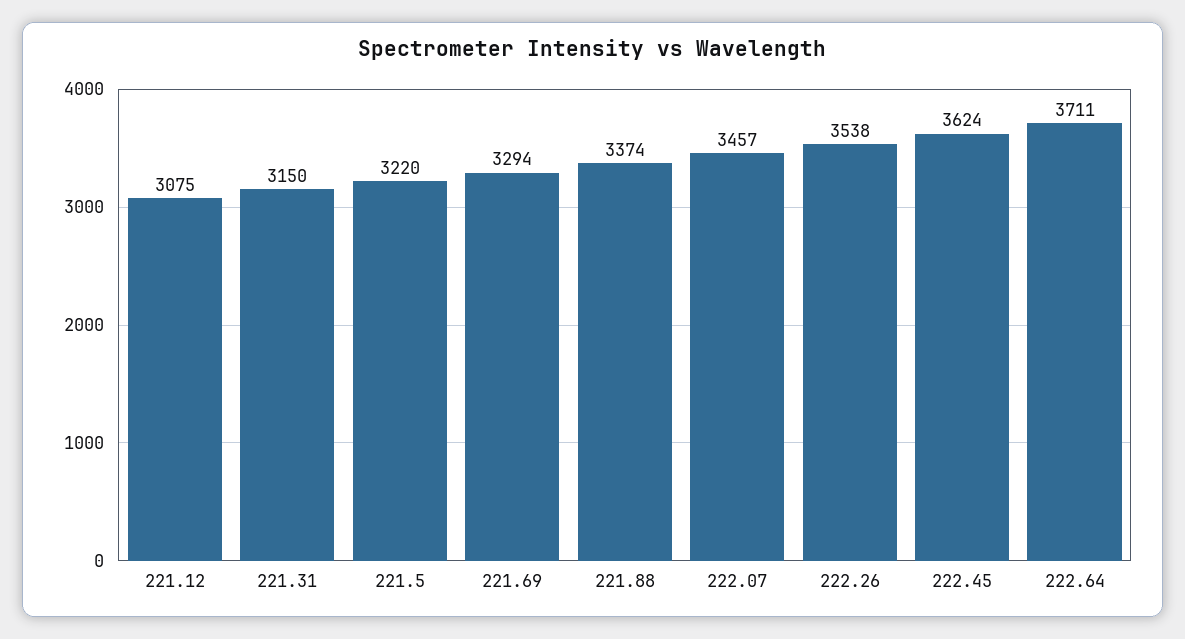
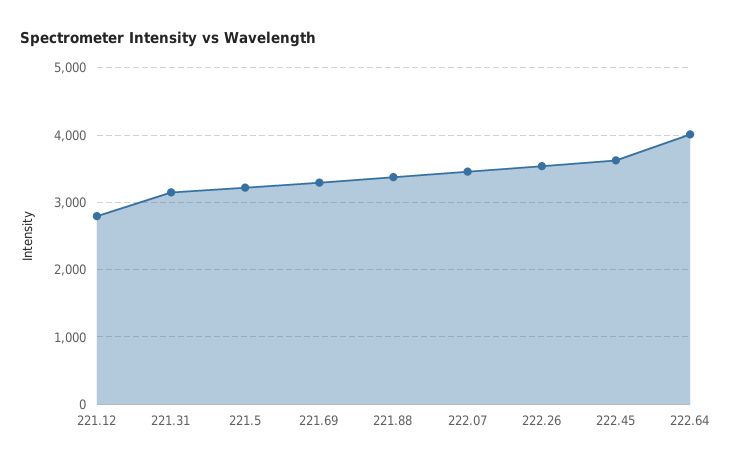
221.12: 3075 -> 2800
222.64: 3711 -> 4000

